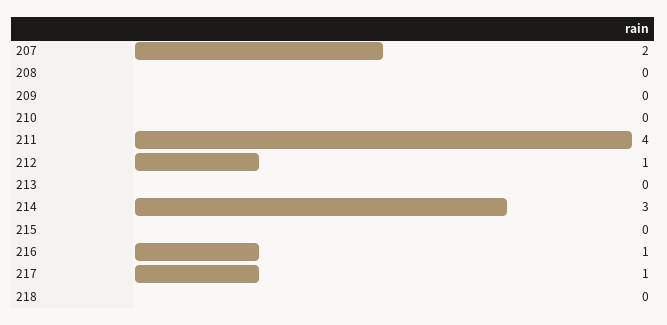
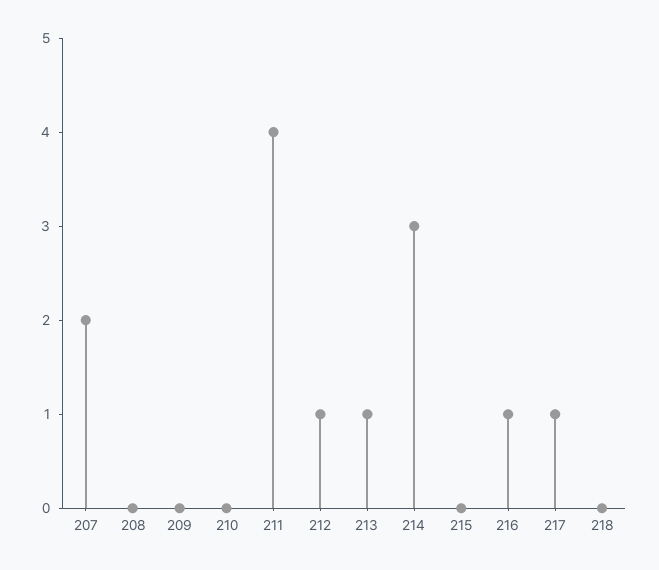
213: 0 -> 1

